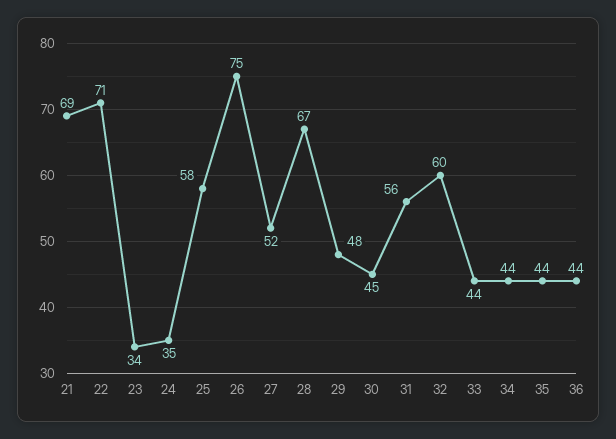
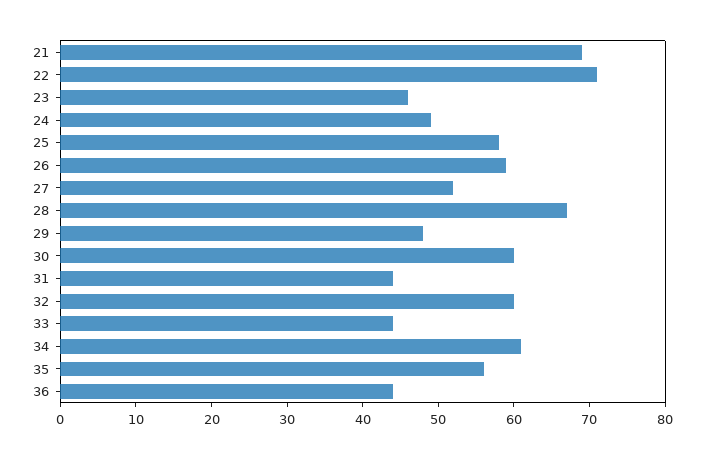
23: 34 -> 45
24: 35 -> 50
26: 75 -> 60
30: 45 -> 60
31: 56 -> 45
34: 44 -> 60
35: 44 -> 55

